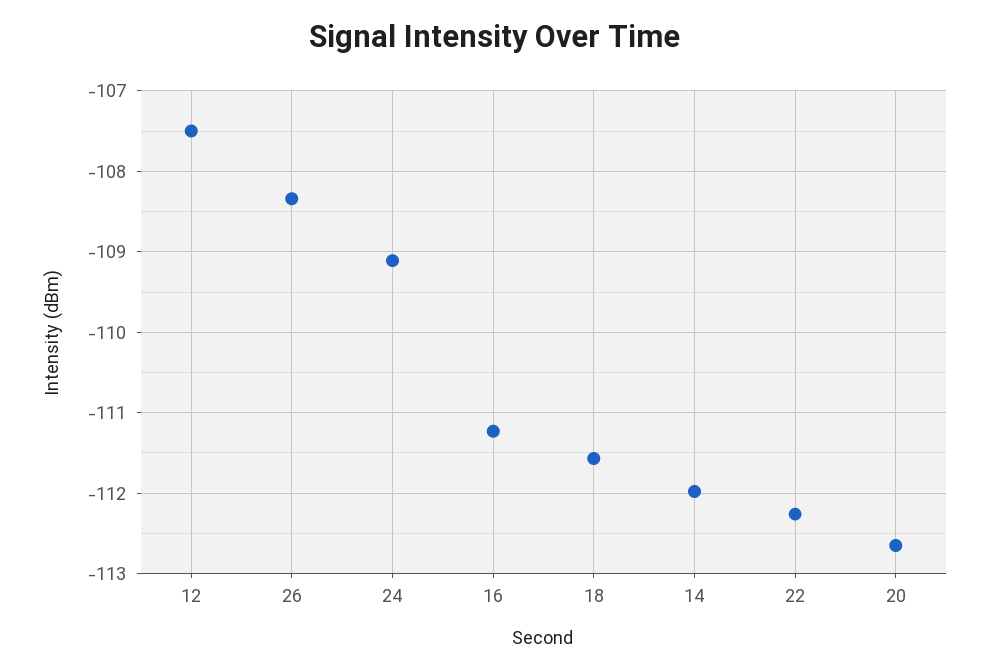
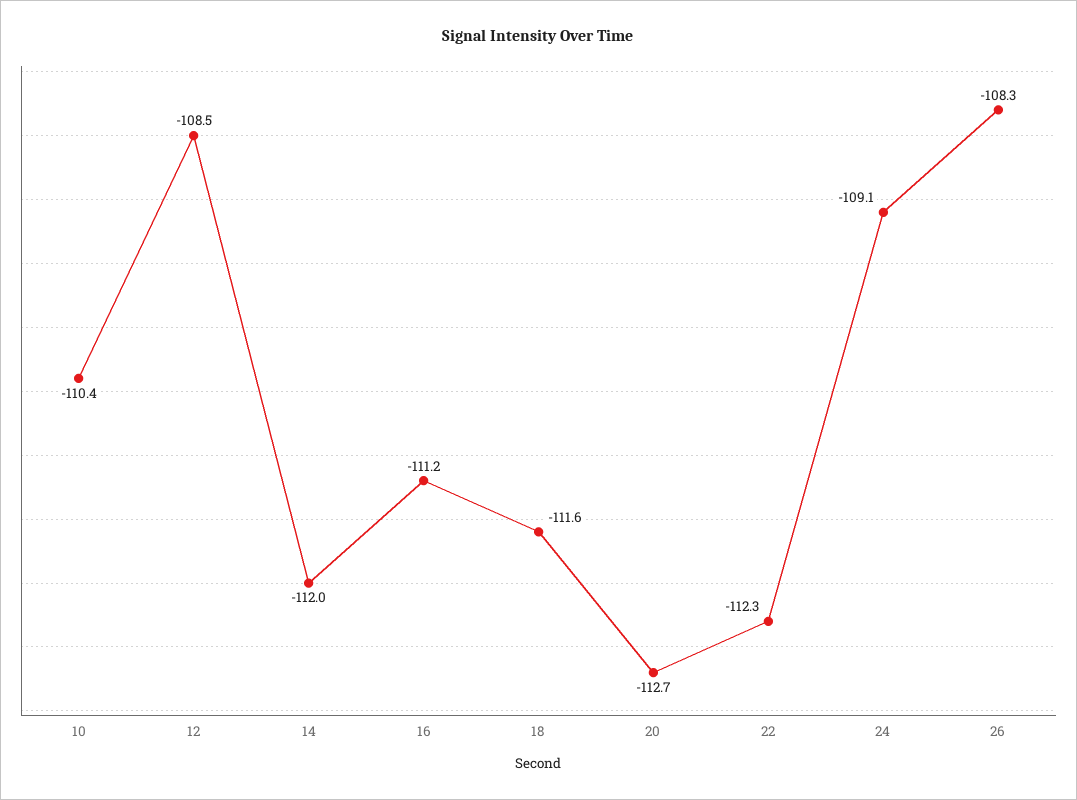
12: -107.5 -> -108.5
10: none -> -110.4

